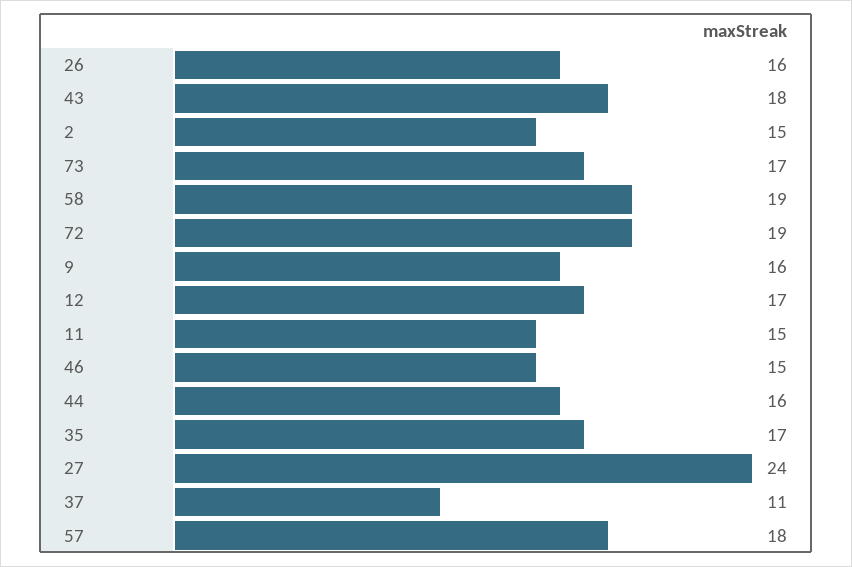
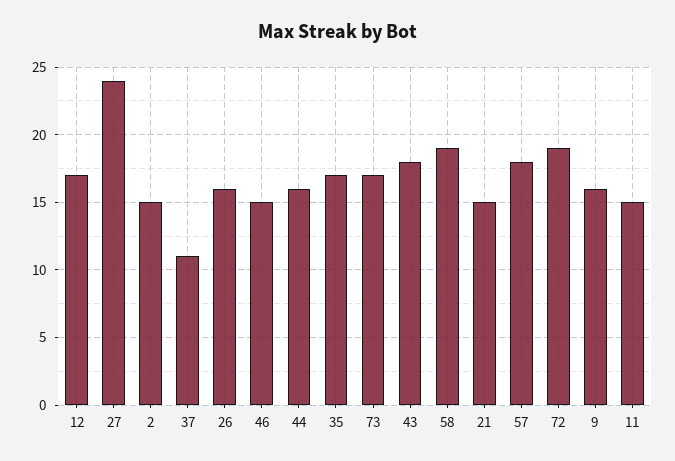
21: none -> 15

